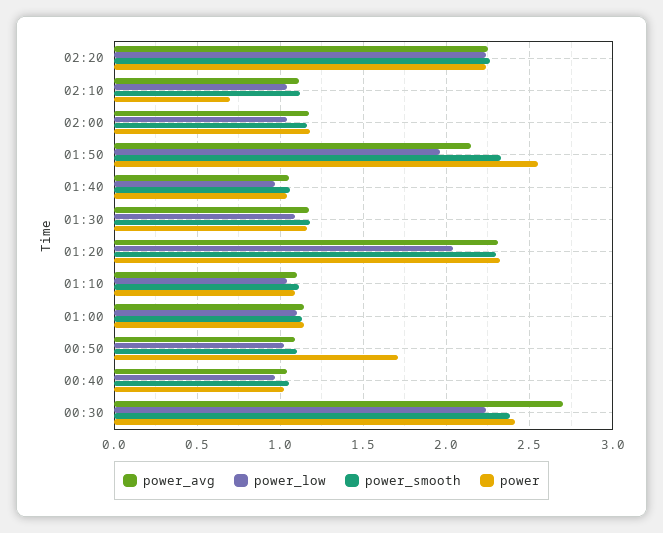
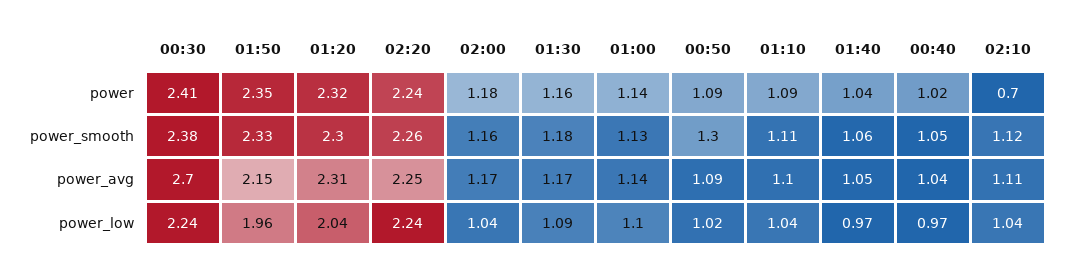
power, 01:50: 2.55 -> 2.35
power_smooth, 00:50: 1.1 -> 1.3
power, 00:50: 1.7 -> 1.09

